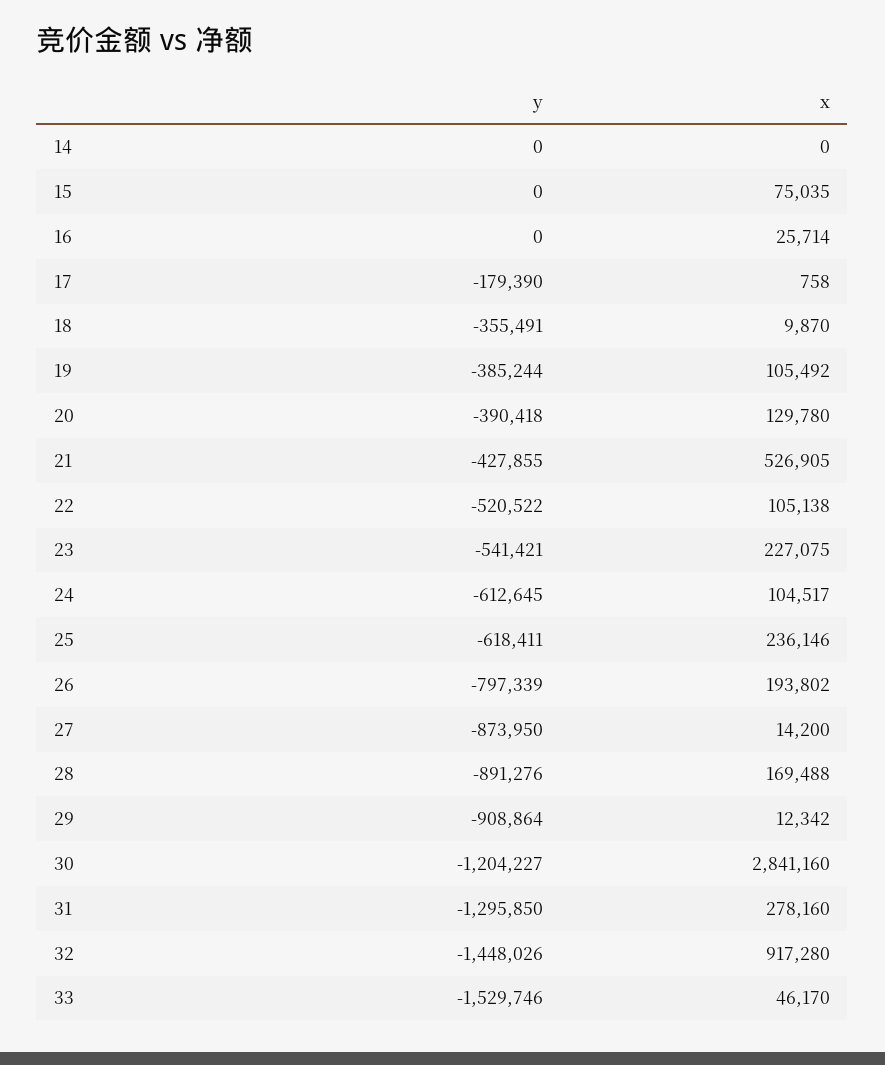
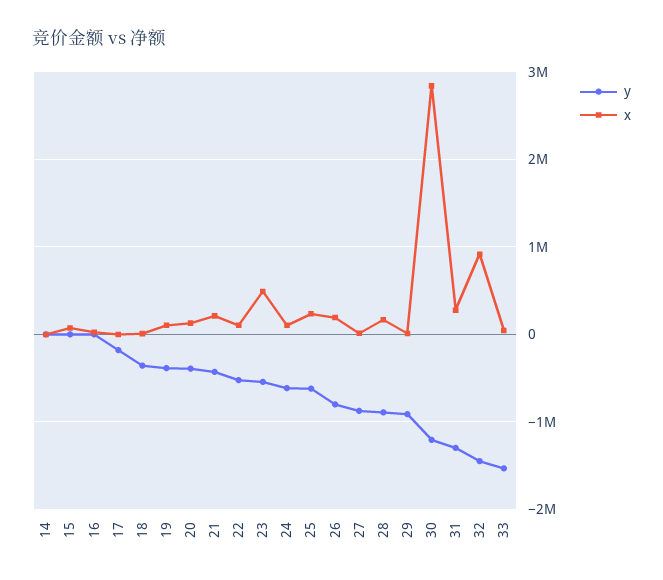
x, 21: 526905 -> 200000
x, 23: 227075 -> 500000

